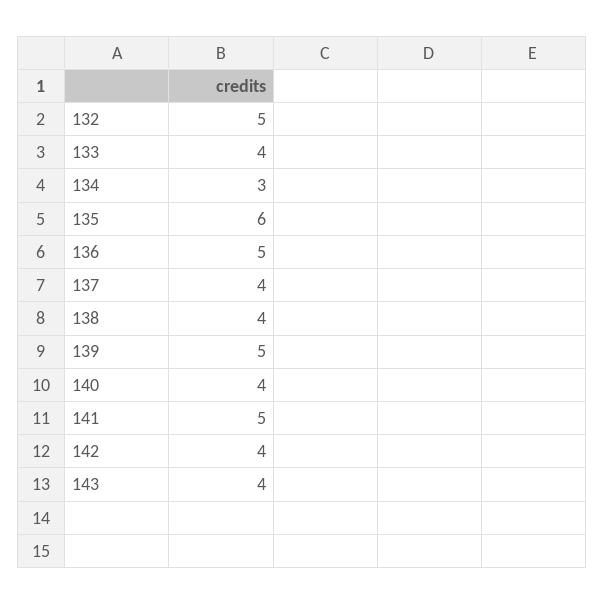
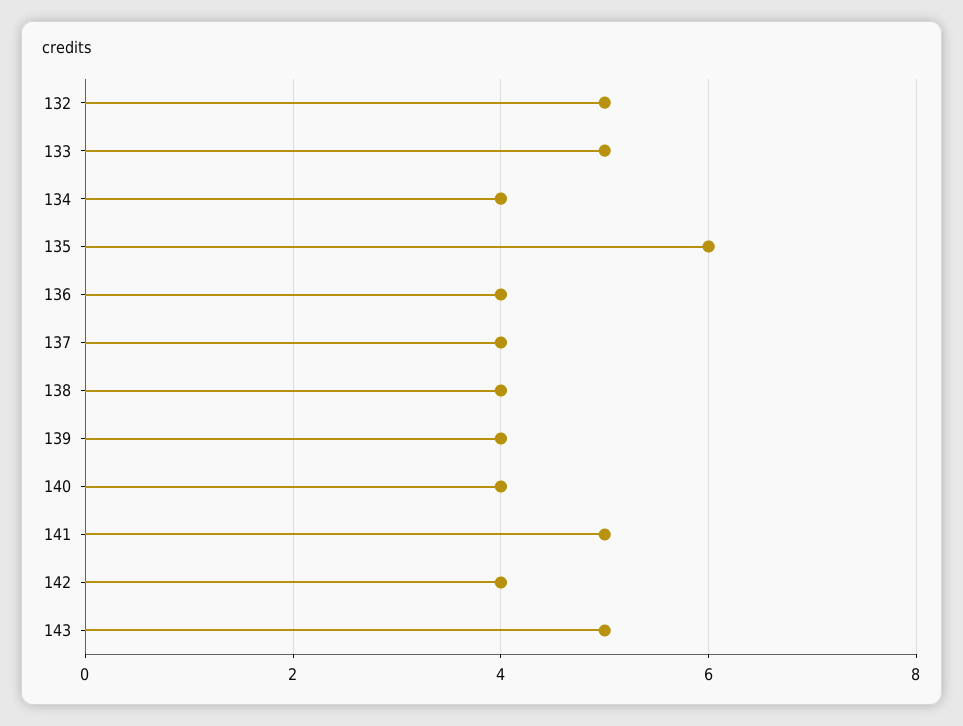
133: 4 -> 5
134: 3 -> 4
136: 5 -> 4
139: 5 -> 4
143: 4 -> 5

